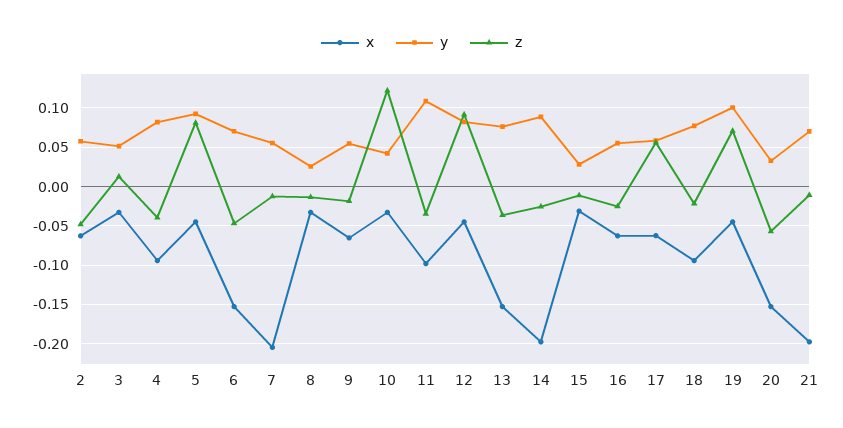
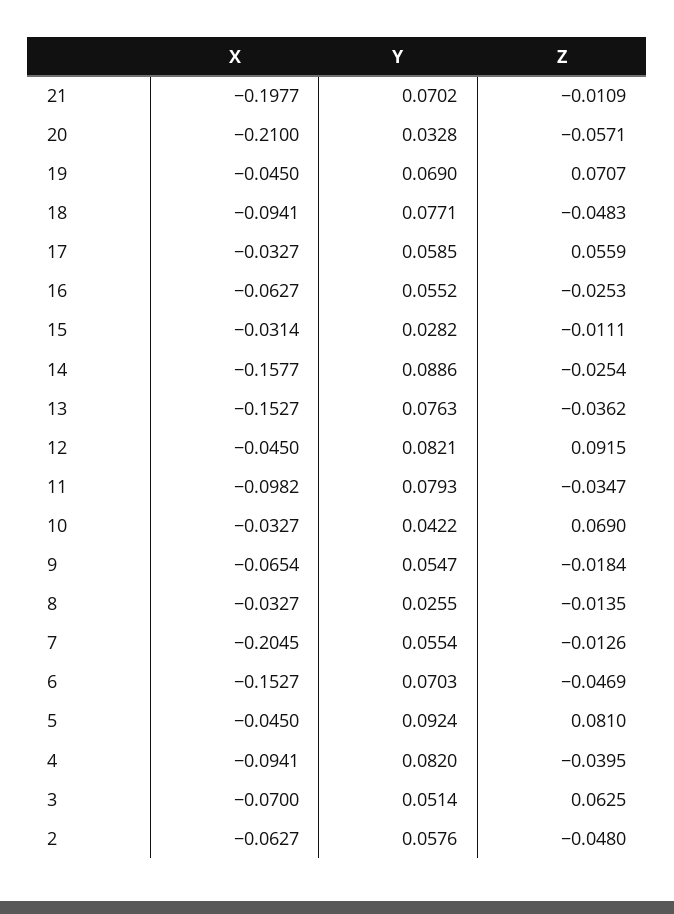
x, 3: -0.03 -> -0.07
z, 3: 0.01 -> 0.0625
z, 10: 0.12 -> 0.069
y, 11: 0.11 -> 0.0793
x, 14: -0.2 -> -0.1577
x, 17: -0.06 -> -0.0327
z, 18: -0.02 -> -0.0483
y, 19: 0.1 -> 0.069
x, 20: -0.15 -> -0.21

